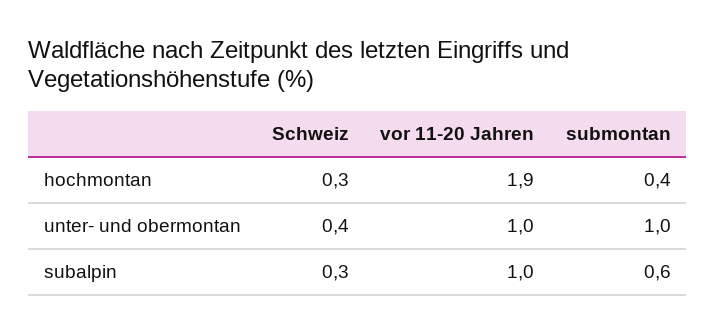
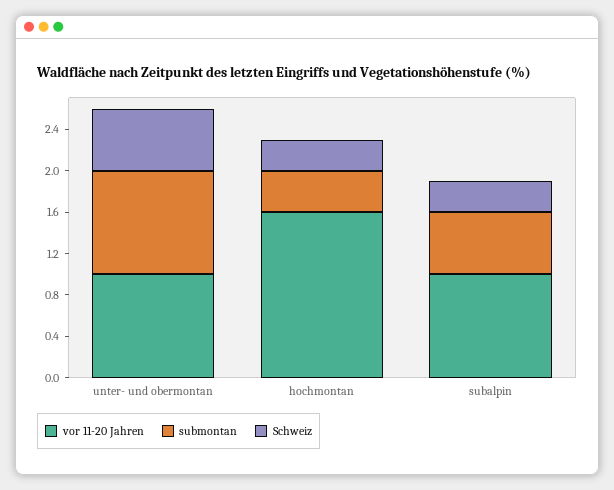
vor 11-20 Jahren, hochmontan: 1.9 -> 1.6
Schweiz, unter- und obermontan: 0.4 -> 0.6

